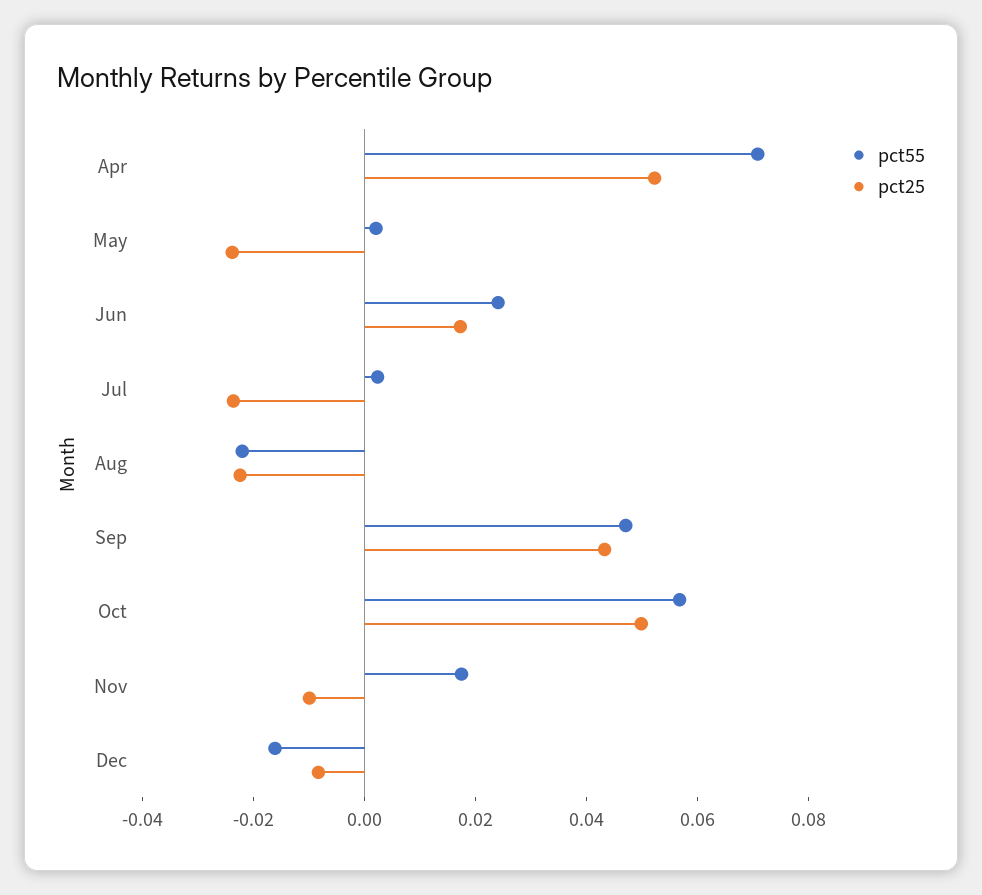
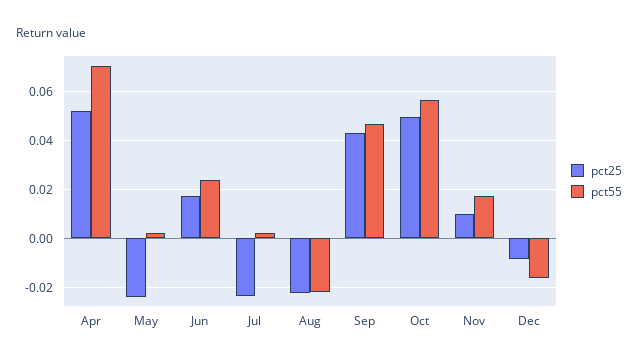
pct25, Nov: -0.01 -> 0.01

